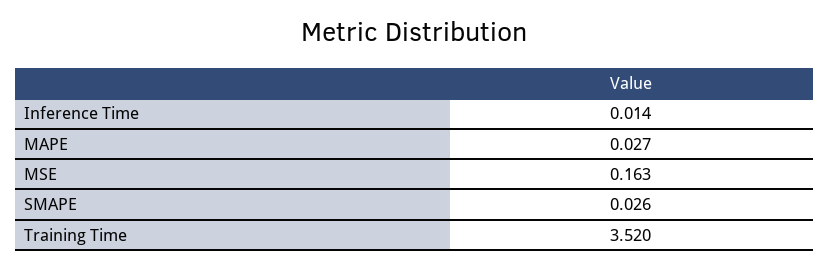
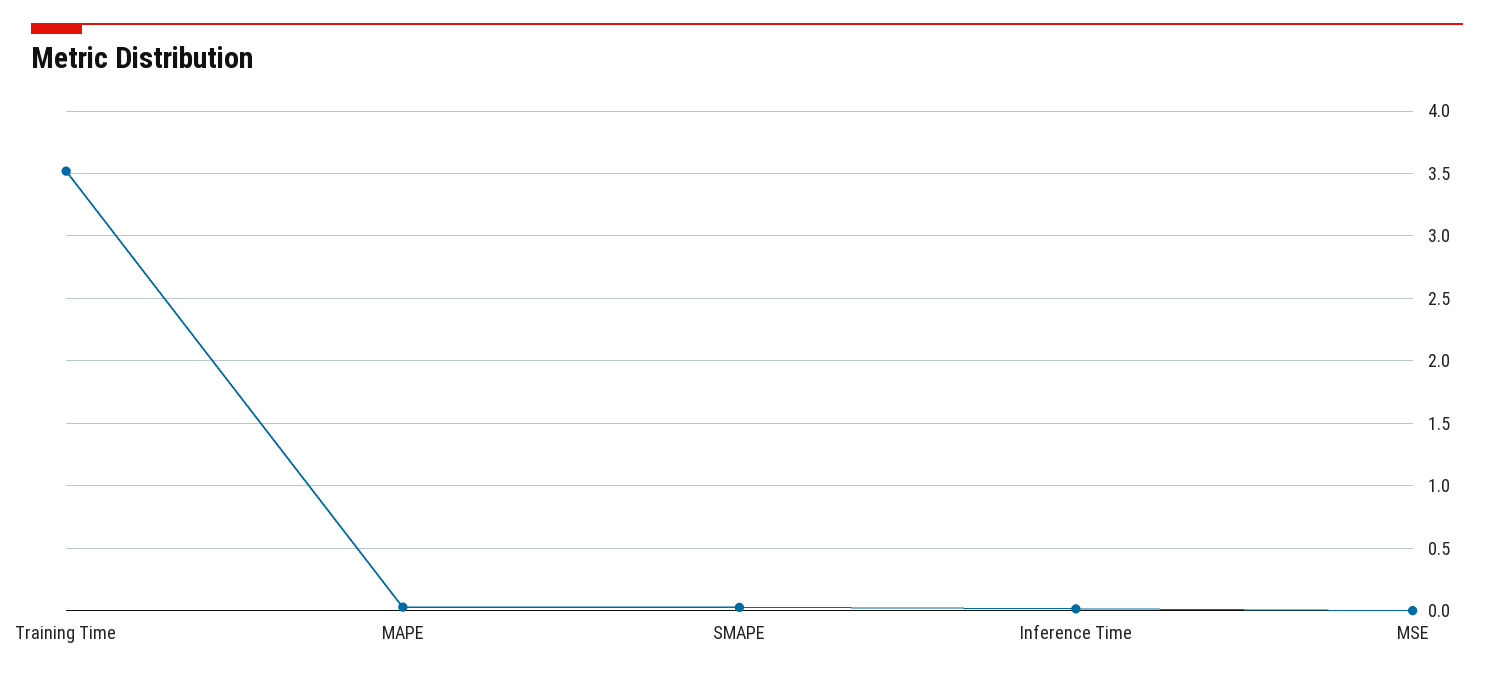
MSE: 0.163 -> 0

